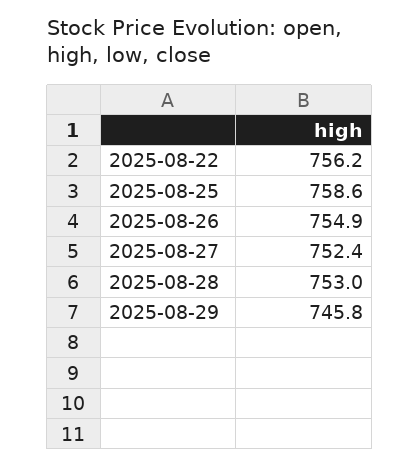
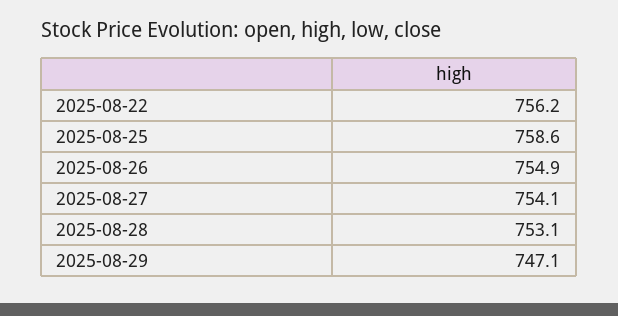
2025-08-27: 752.4 -> 754.1
2025-08-28: 753 -> 753.1
2025-08-29: 745.8 -> 747.1

